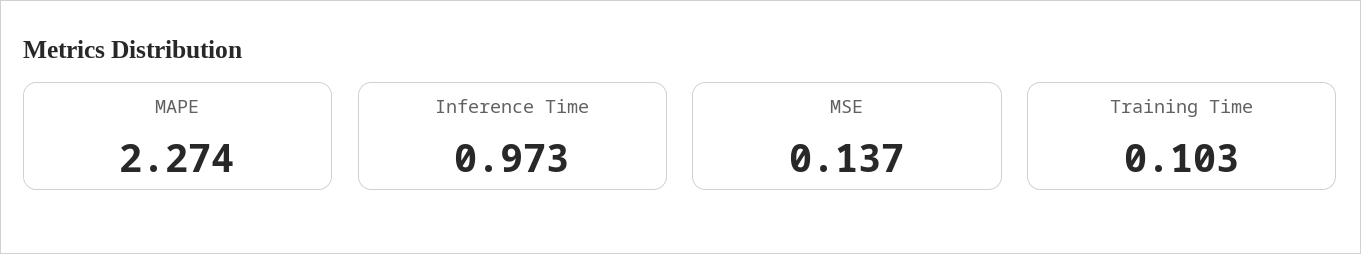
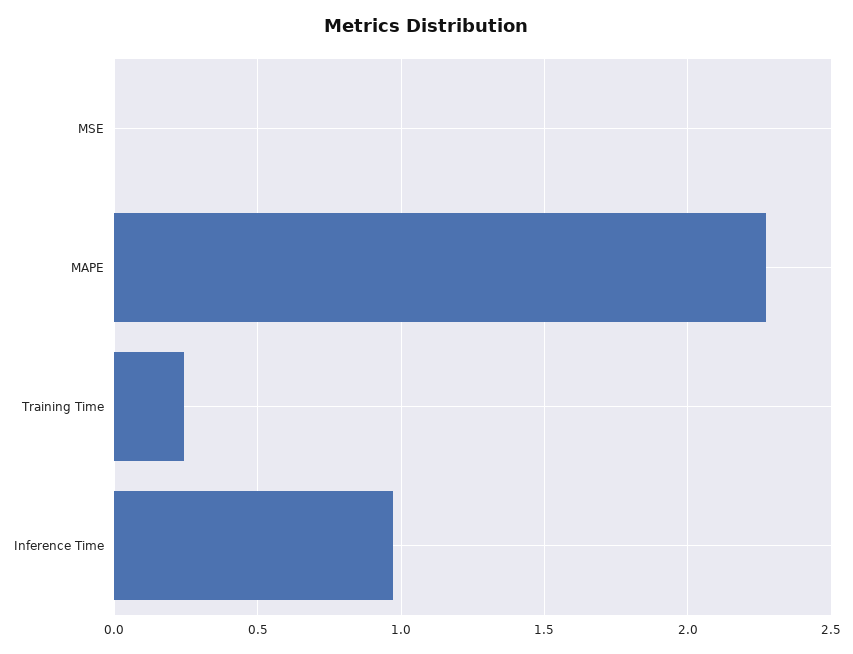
MSE: 0.137 -> 0
Training Time: 0.103 -> 0.25

